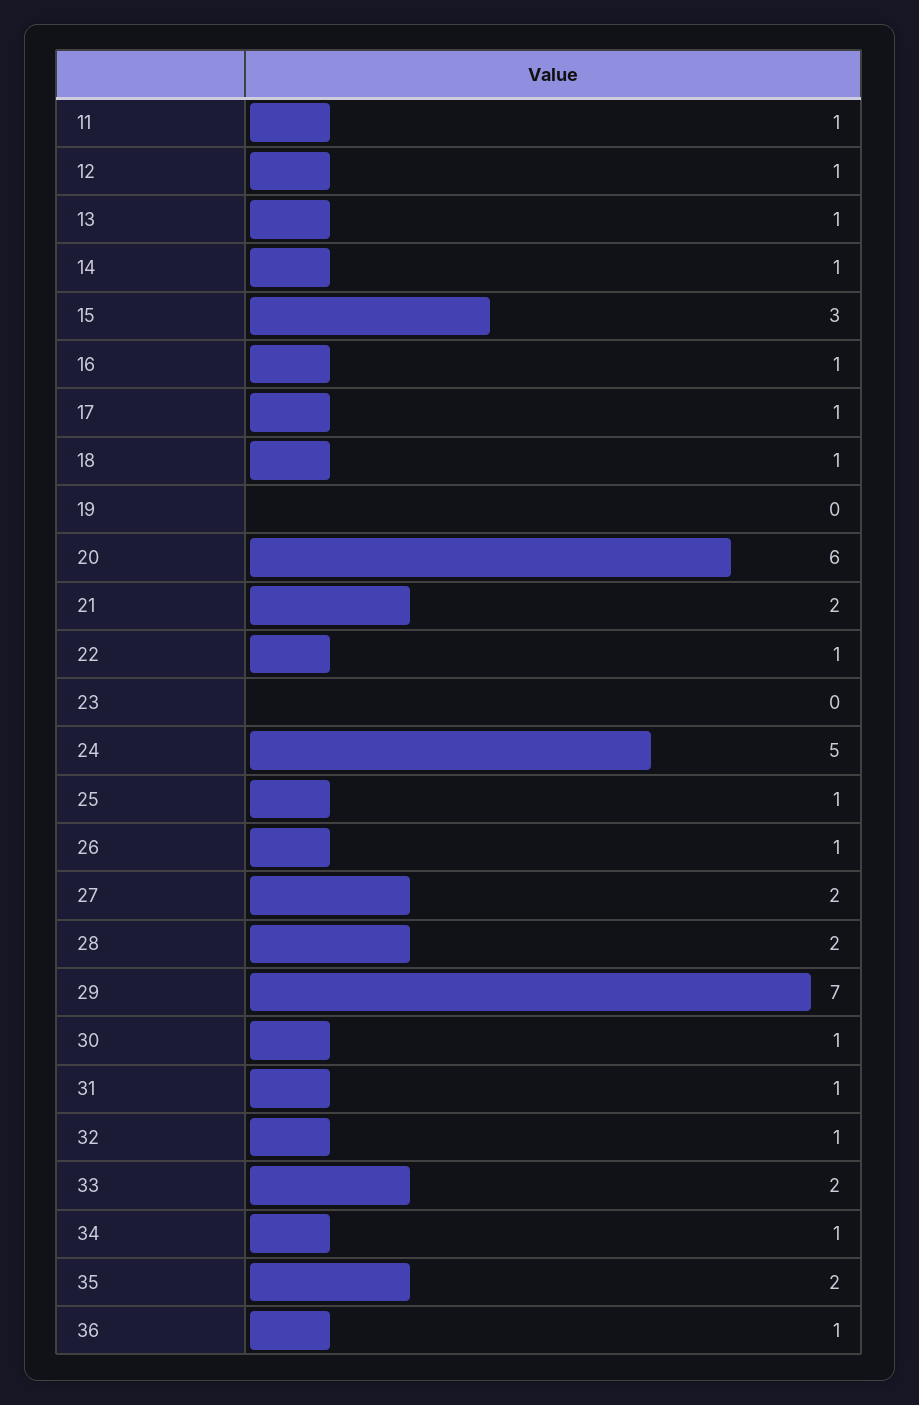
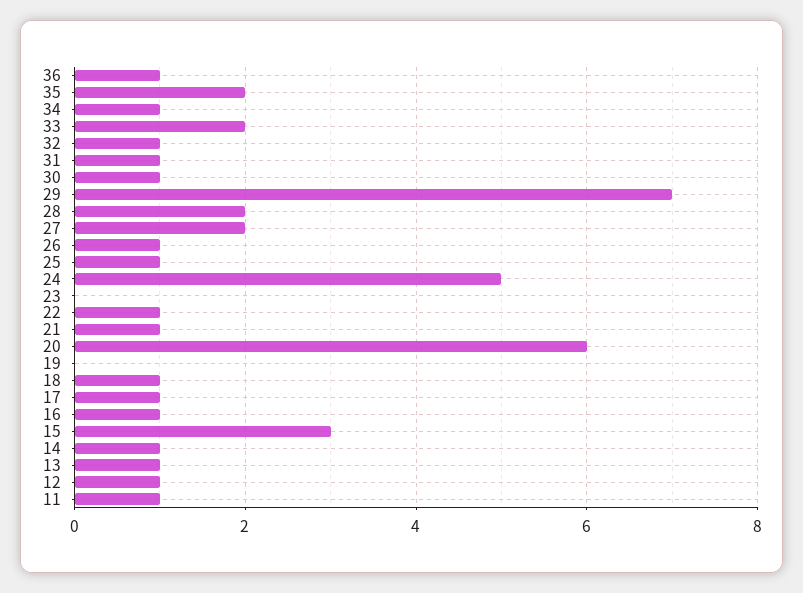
21: 2 -> 1

